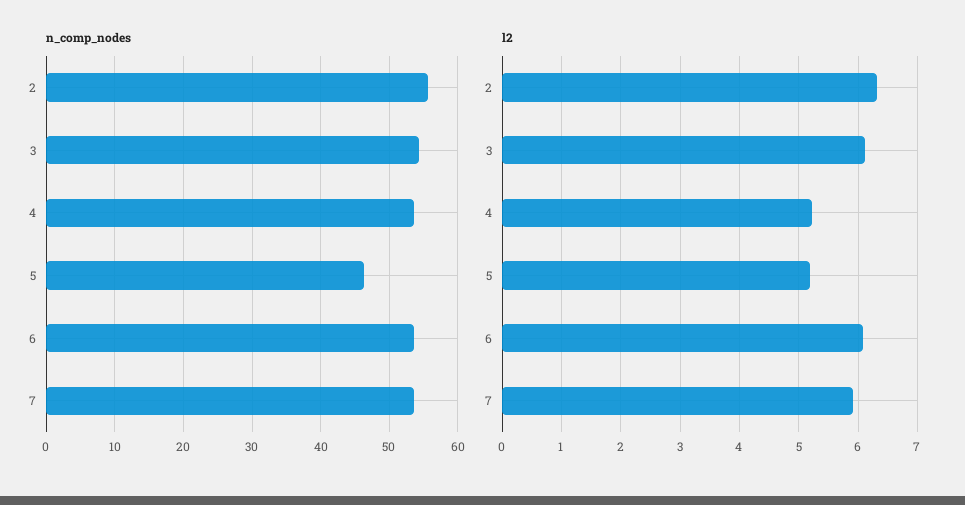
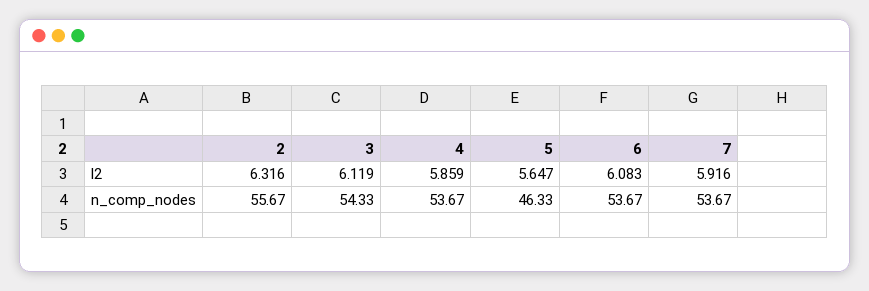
l2, 4: 5.2 -> 5.859
l2, 5: 5.2 -> 5.647

